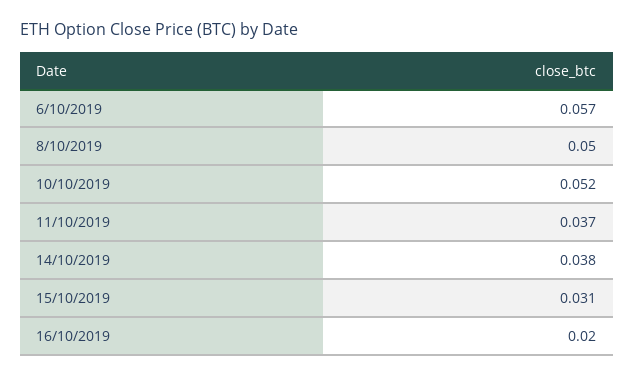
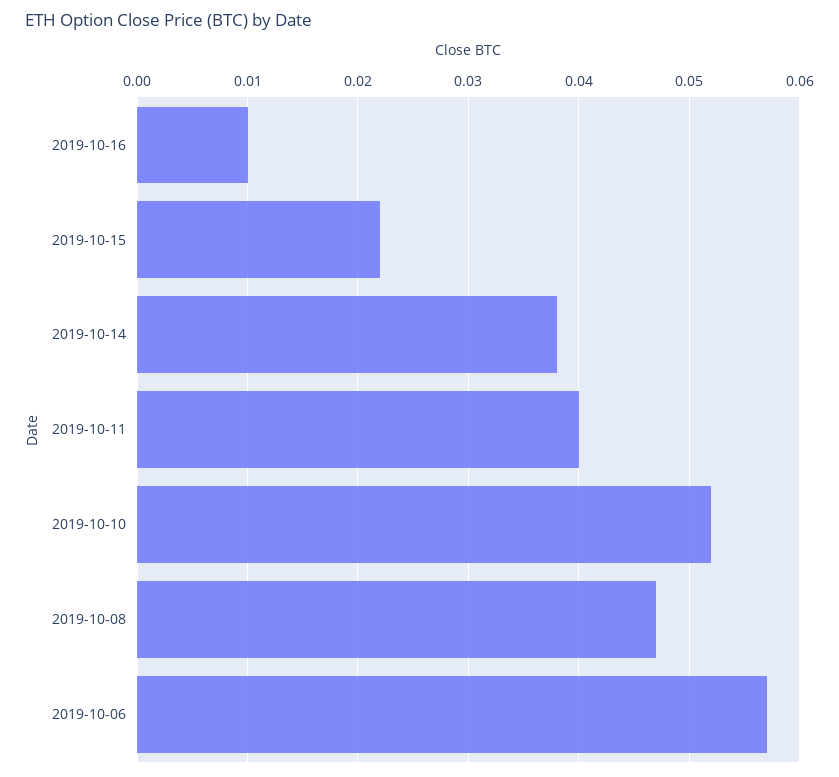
8/10/2019: 0.05 -> 0.047
11/10/2019: 0.037 -> 0.04
15/10/2019: 0.031 -> 0.022
16/10/2019: 0.02 -> 0.01

